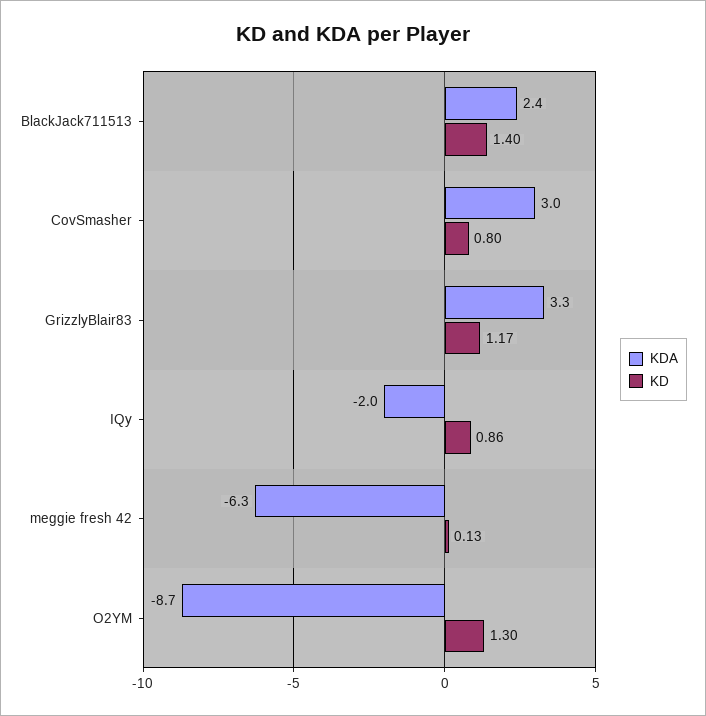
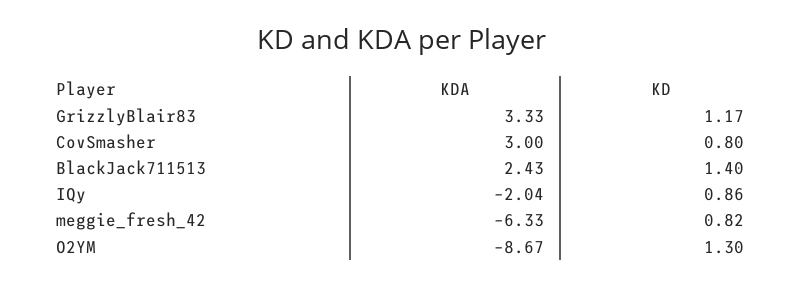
KD, meggie fresh 42: 0.13 -> 0.82

